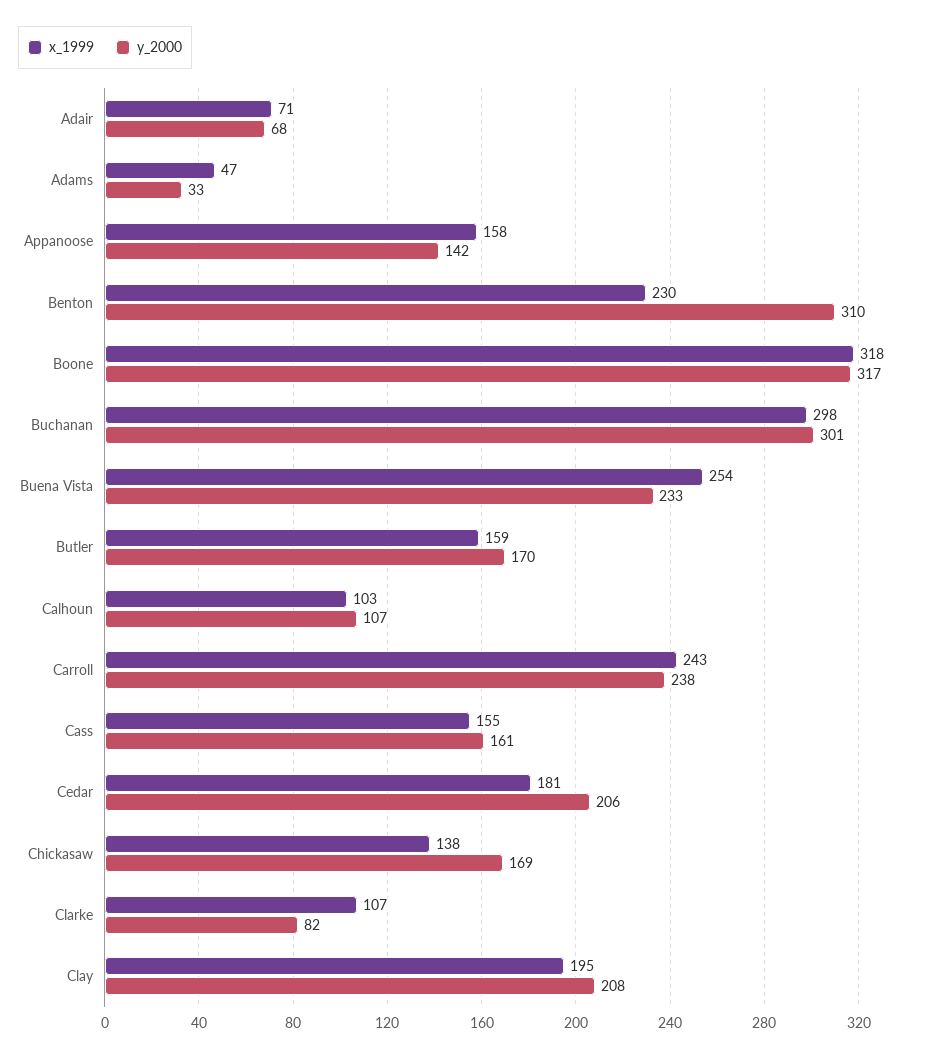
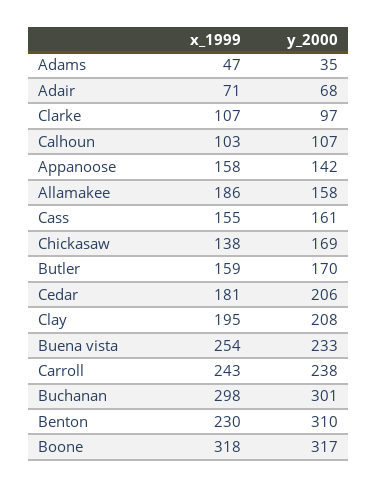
y_2000, Adams: 33 -> 35
y_2000, Clarke: 82 -> 97
x_1999, Allamakee: none -> 186
y_2000, Allamakee: none -> 158

